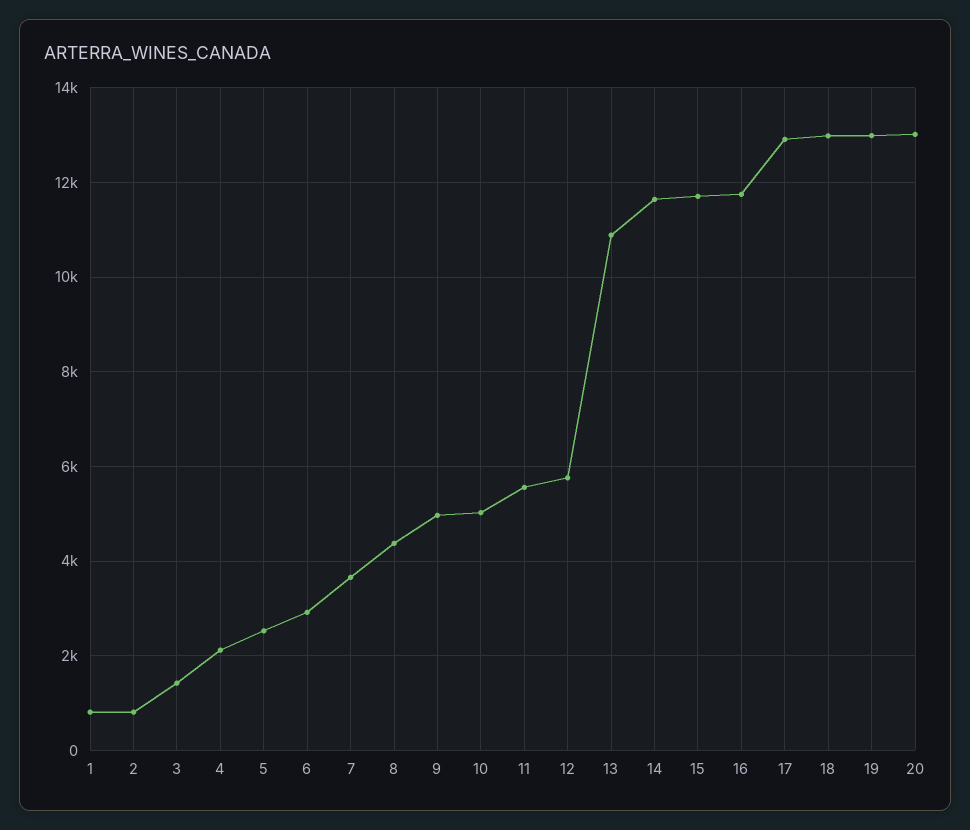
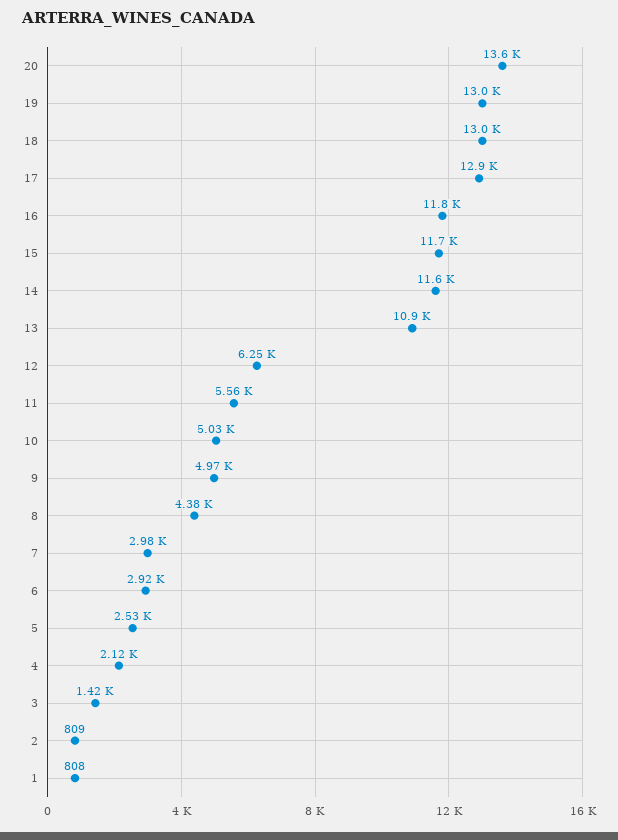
7: 3600 -> 2980
12: 5800 -> 6250
20: 13000 -> 13600

